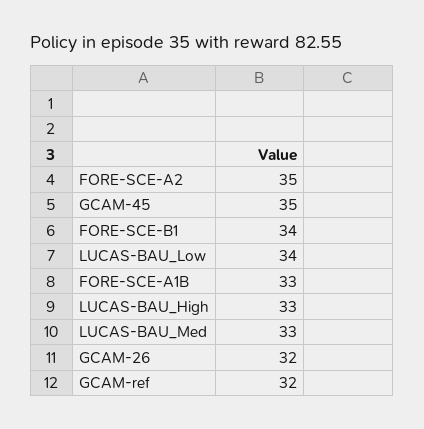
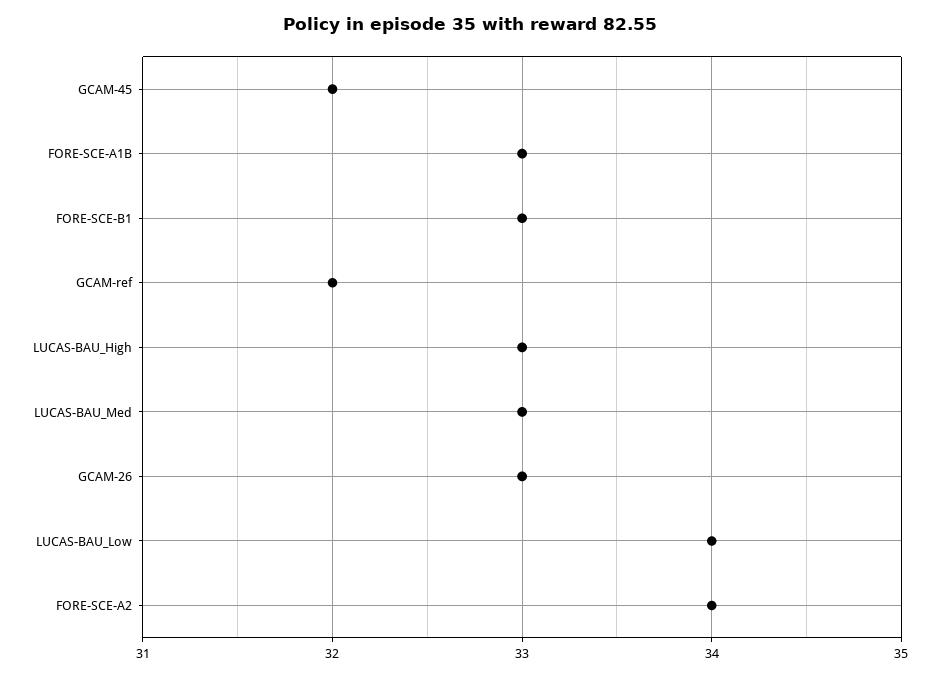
FORE-SCE-A2: 35 -> 34
GCAM-45: 35 -> 32
FORE-SCE-B1: 34 -> 33
GCAM-26: 32 -> 33

